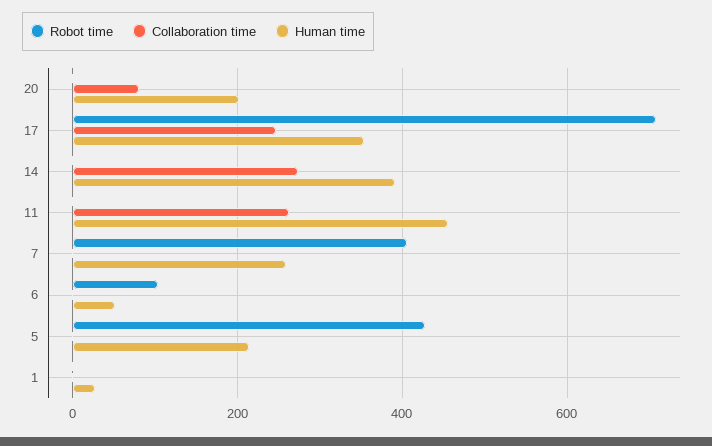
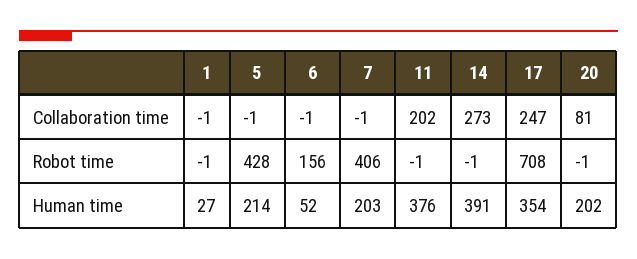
Collaboration time, 11: 260 -> 202
Human time, 11: 460 -> 376
Human time, 7: 260 -> 203
Robot time, 6: 100 -> 156

